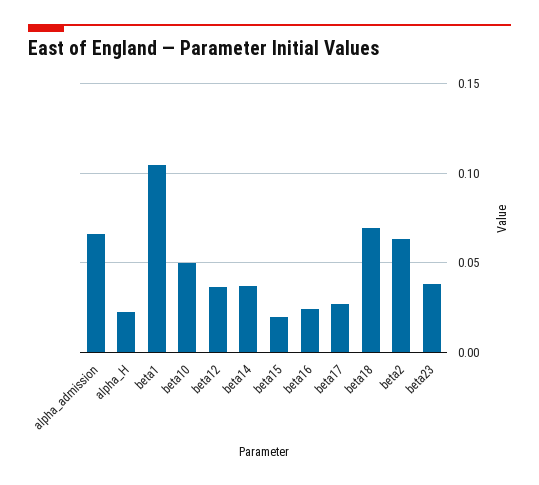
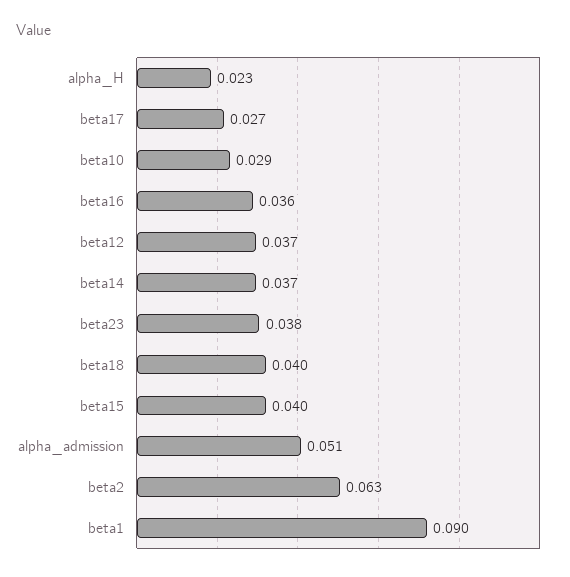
alpha_admission: 0.065 -> 0.051
beta1: 0.105 -> 0.09
beta10: 0.05 -> 0.029
beta15: 0.02 -> 0.04
beta16: 0.025 -> 0.036
beta18: 0.07 -> 0.04

